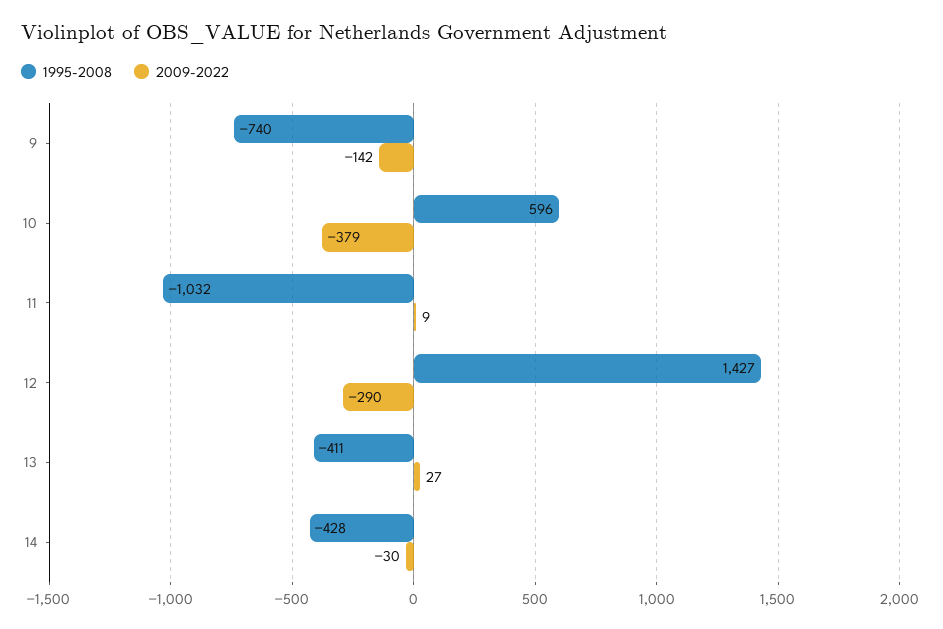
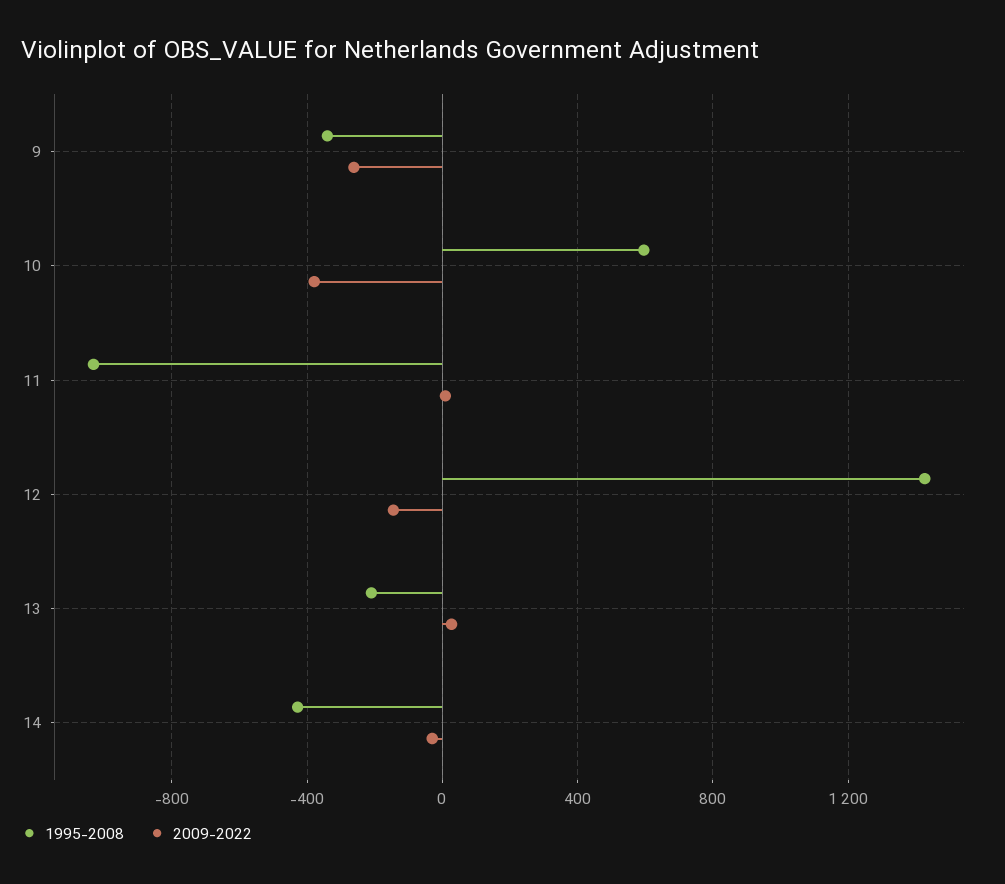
1995-2008, 9: -740 -> -350
2009-2022, 9: -142 -> -250
2009-2022, 12: -290 -> -150
1995-2008, 13: -411 -> -200

